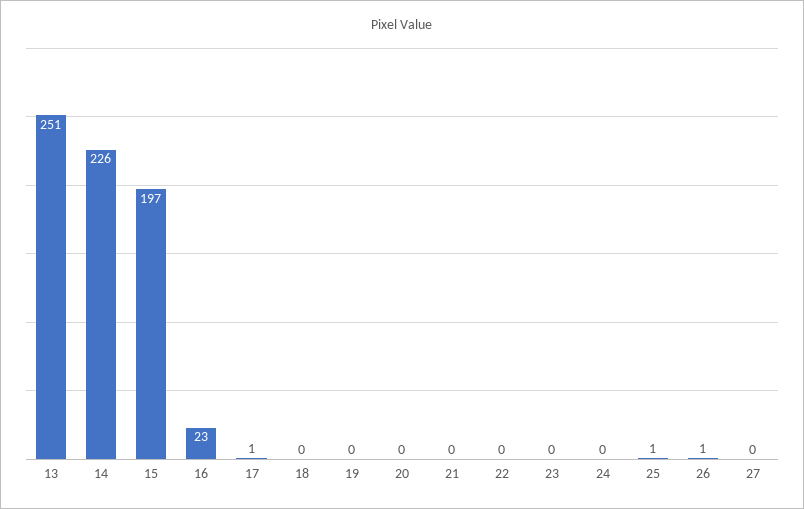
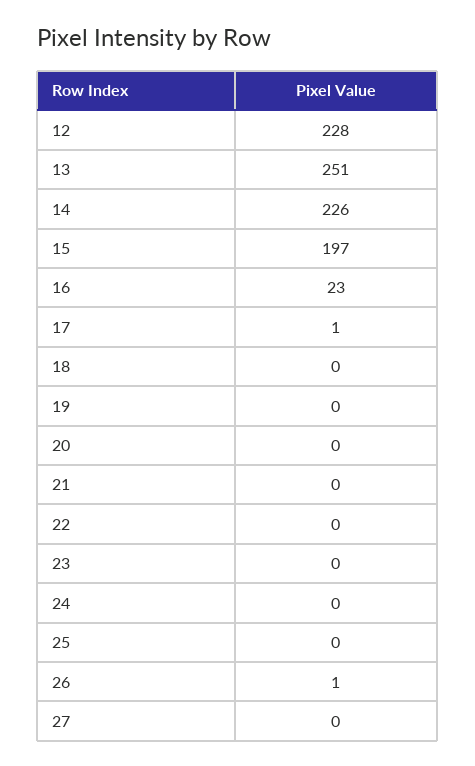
25: 1 -> 0
12: none -> 228

